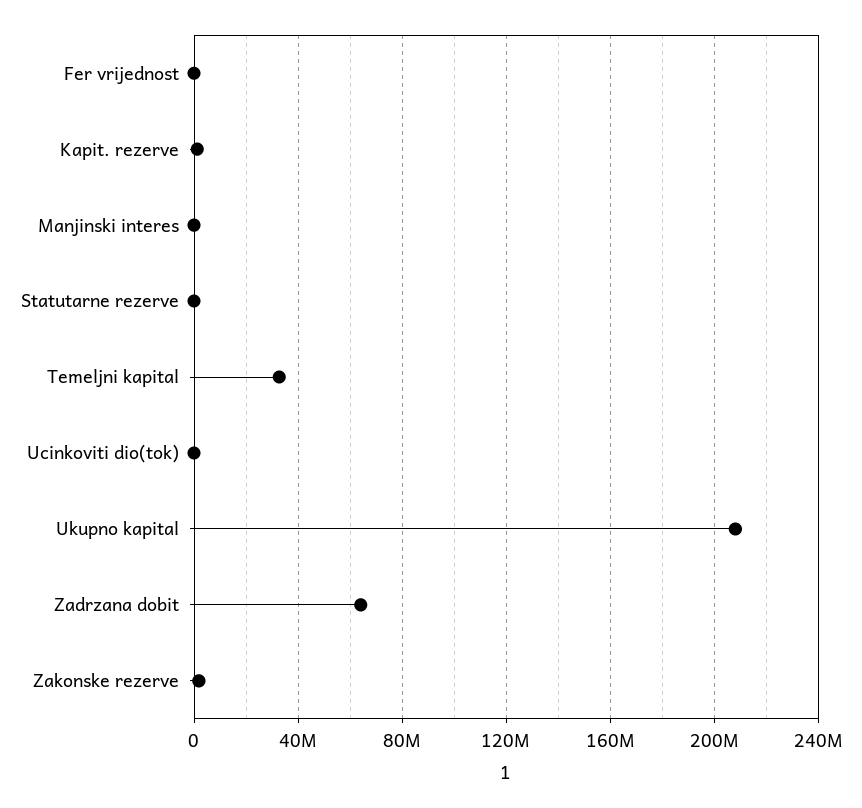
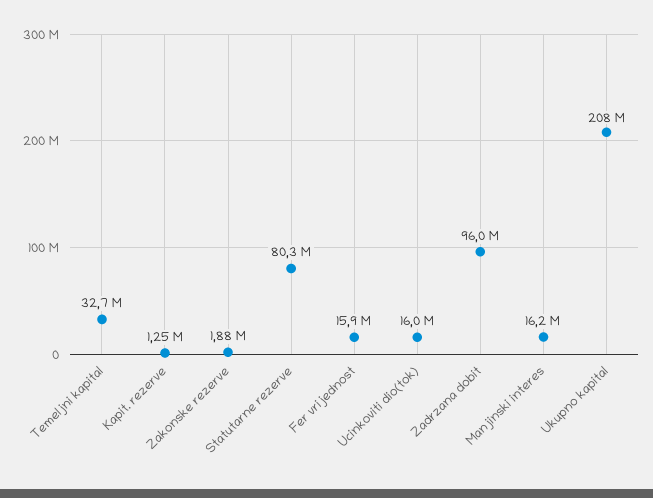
Fer vrijednost: 0 -> 15900000
Manjinski interes: 0 -> 16200000
Statutarne rezerve: 0 -> 80300000
Ucinkoviti dio(tok): 0 -> 16000000
Zadrzana dobit: 65000000 -> 96000000

